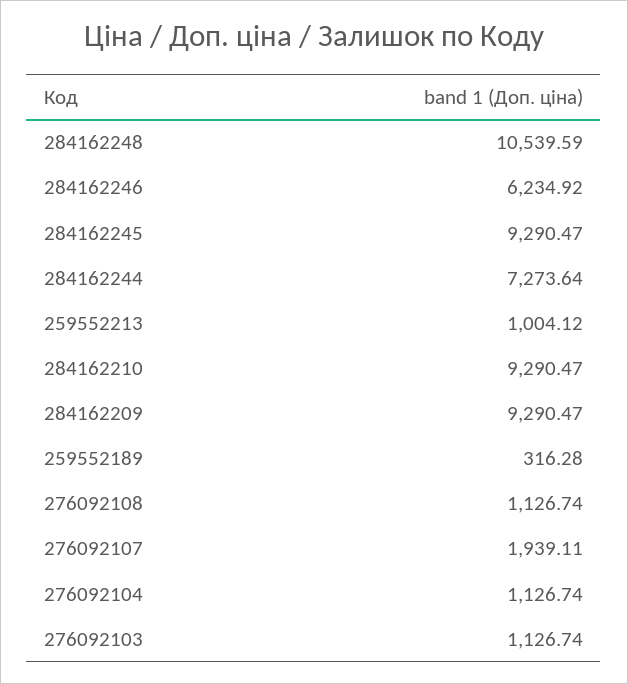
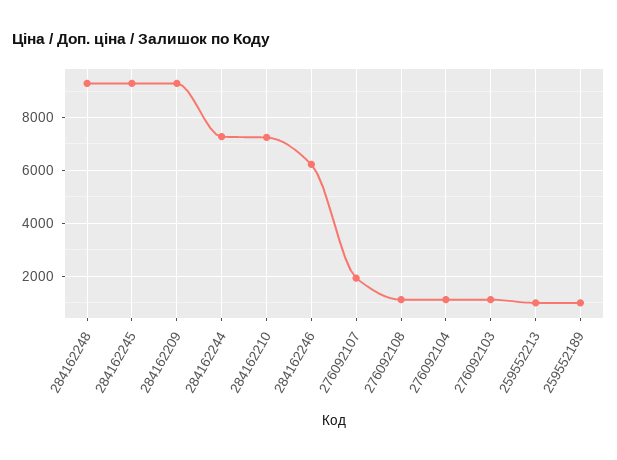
284162248: 10539.59 -> 9250
284162210: 9290.47 -> 7250
259552189: 316.28 -> 1000

